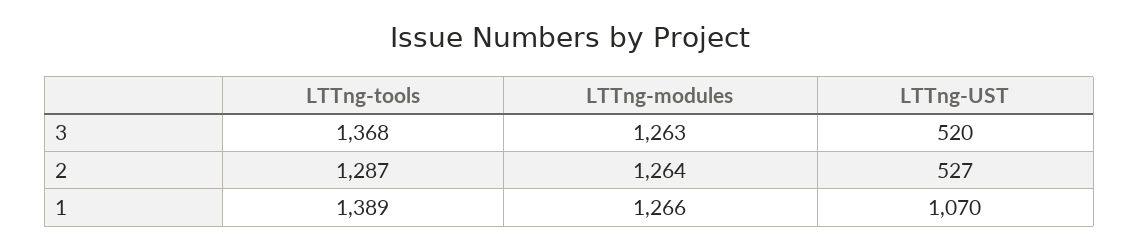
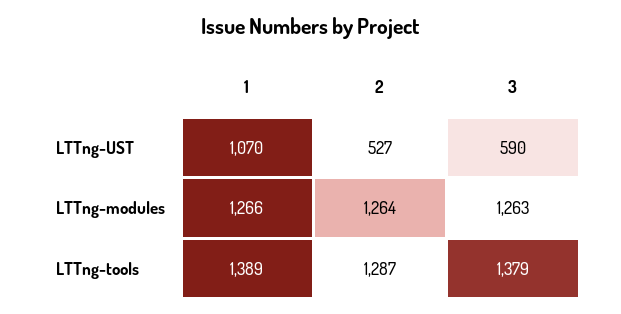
LTTng-tools, 3: 1368 -> 1379
LTTng-UST, 3: 520 -> 590

